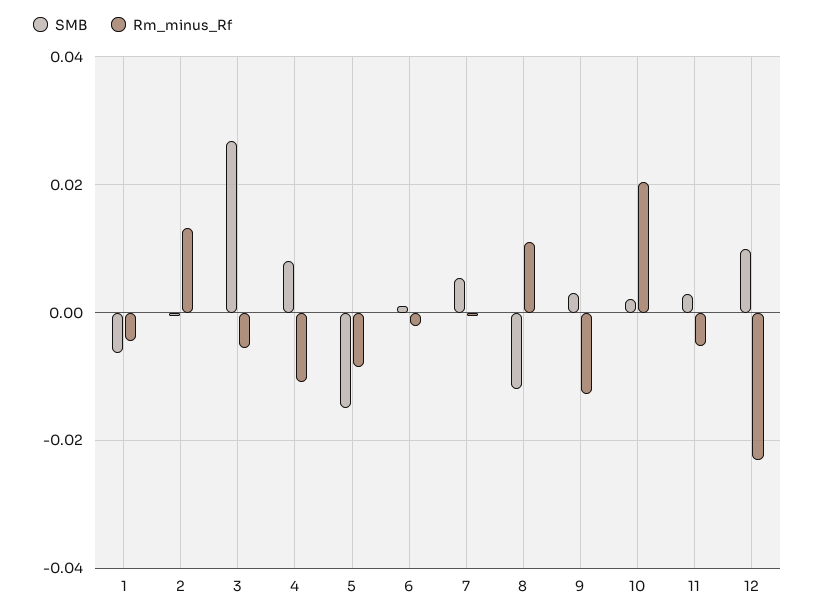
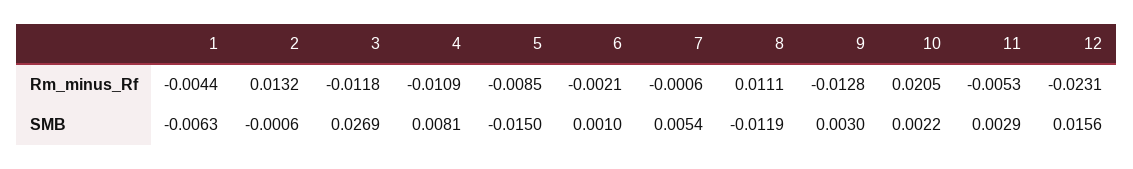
Rm_minus_Rf, 3: -0.006 -> -0.0118
SMB, 12: 0.01 -> 0.0156

